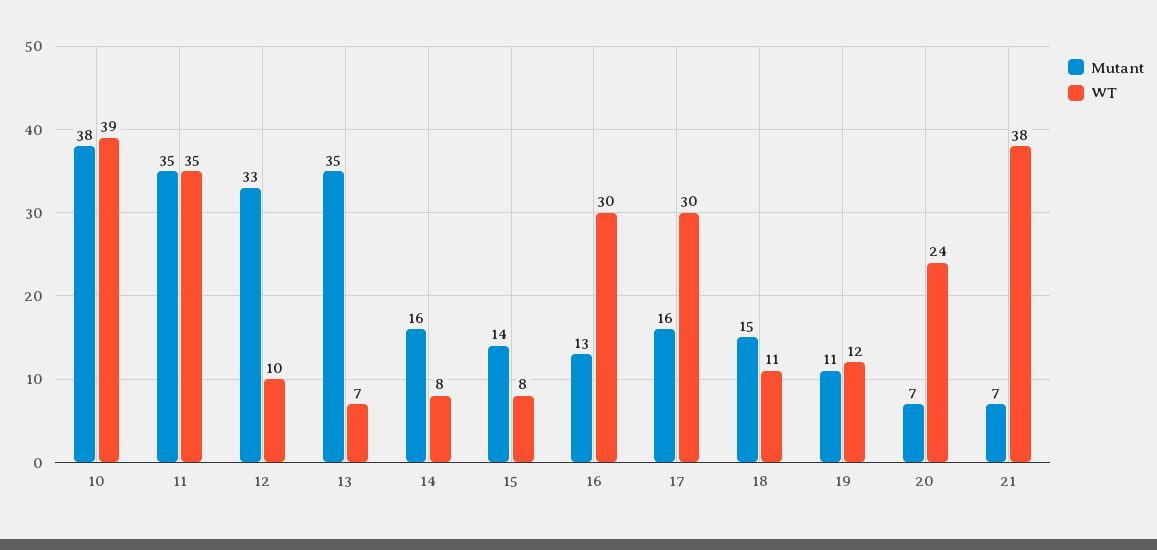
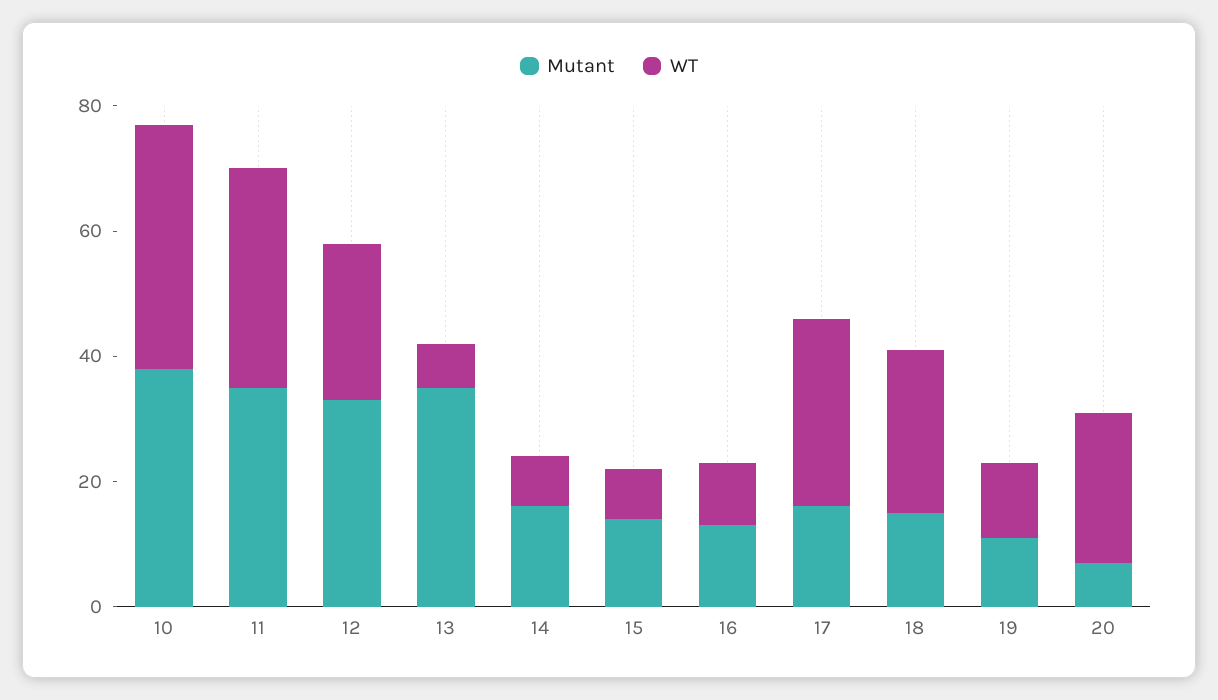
WT, 12: 10 -> 25
WT, 16: 30 -> 10
WT, 18: 11 -> 25
Mutant, 21: 7 -> none
WT, 21: 38 -> none

